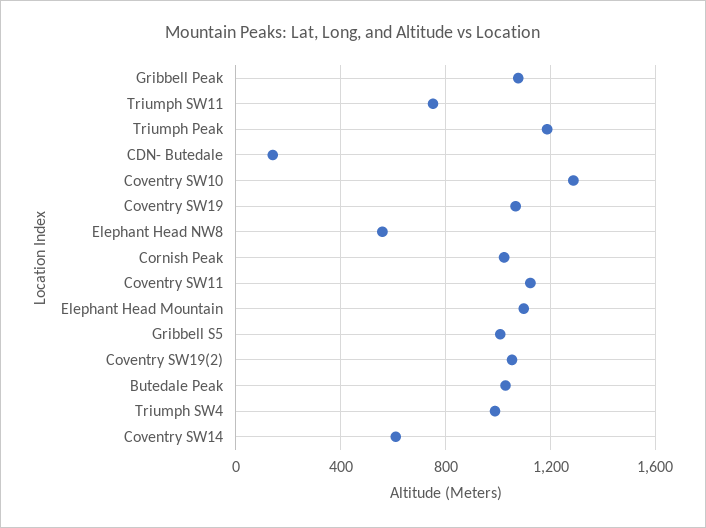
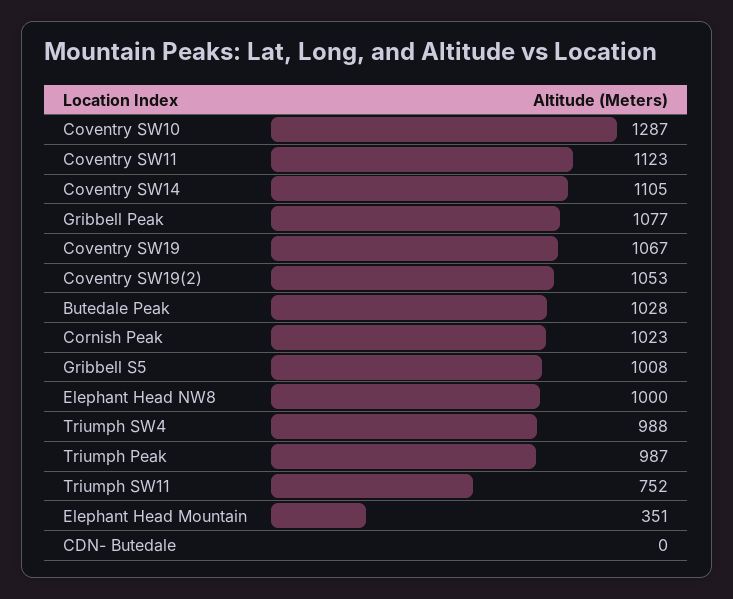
Triumph Peak: 1200 -> 987
CDN- Butedale: 150 -> 0
Elephant Head NW8: 550 -> 1000
Elephant Head Mountain: 1100 -> 351
Coventry SW14: 600 -> 1105

